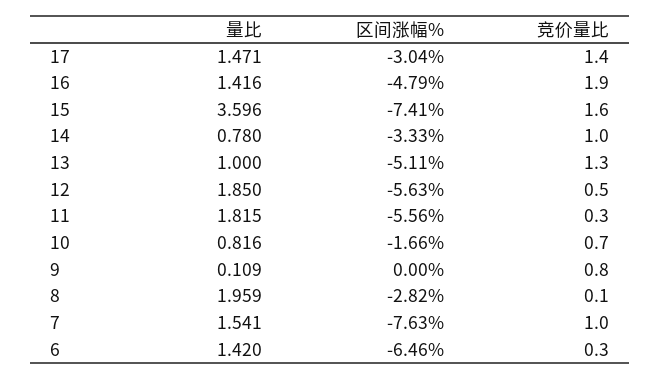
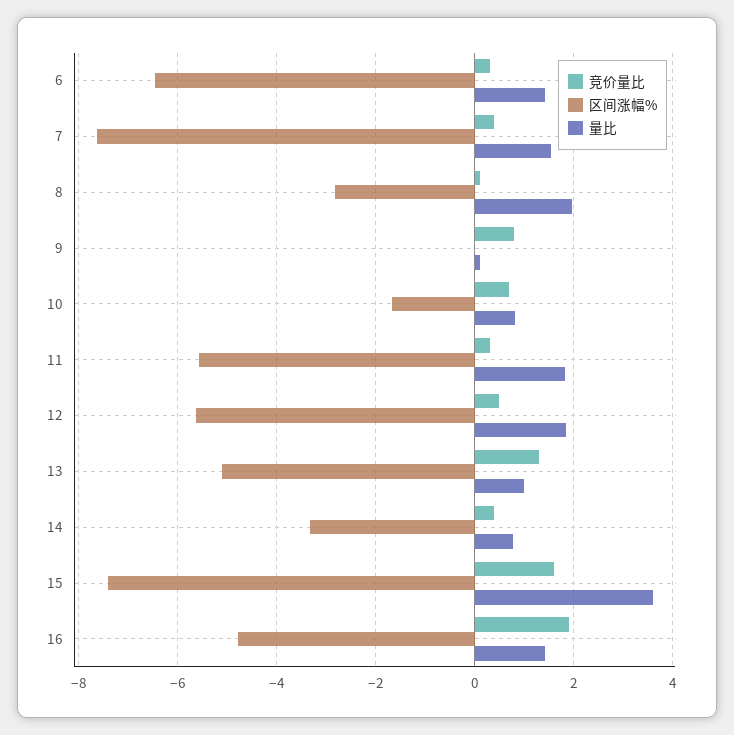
量比, 17: 1.471 -> none
区间涨幅%, 17: -3.04 -> none
竞价量比, 17: 1.4 -> none
竞价量比, 14: 1 -> 0.4
竞价量比, 7: 1 -> 0.4

